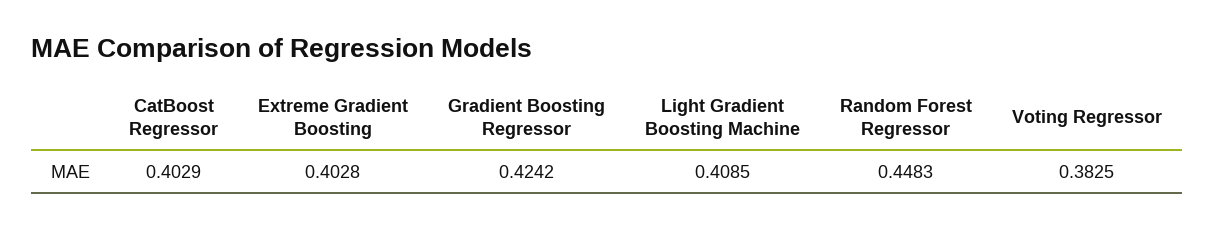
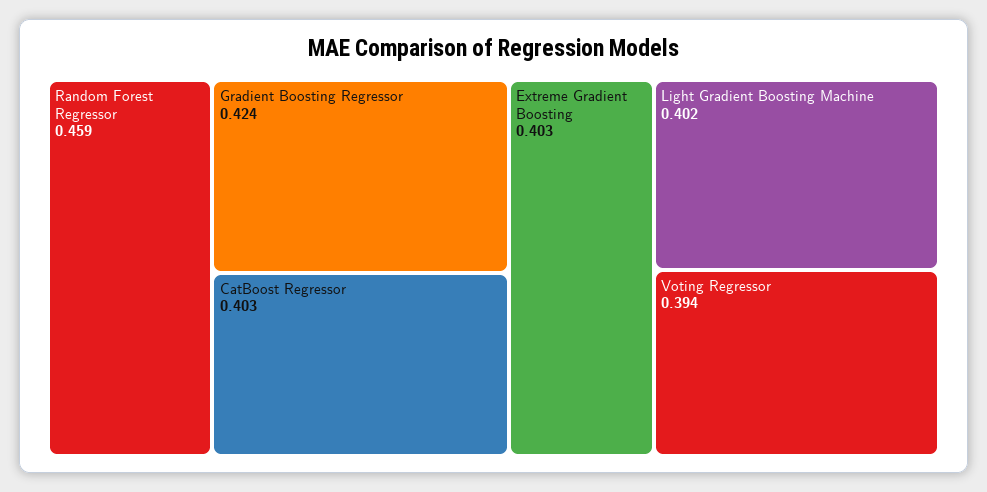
Light Gradient Boosting Machine: 0.4085 -> 0.402
Random Forest Regressor: 0.4483 -> 0.459
Voting Regressor: 0.3825 -> 0.394

